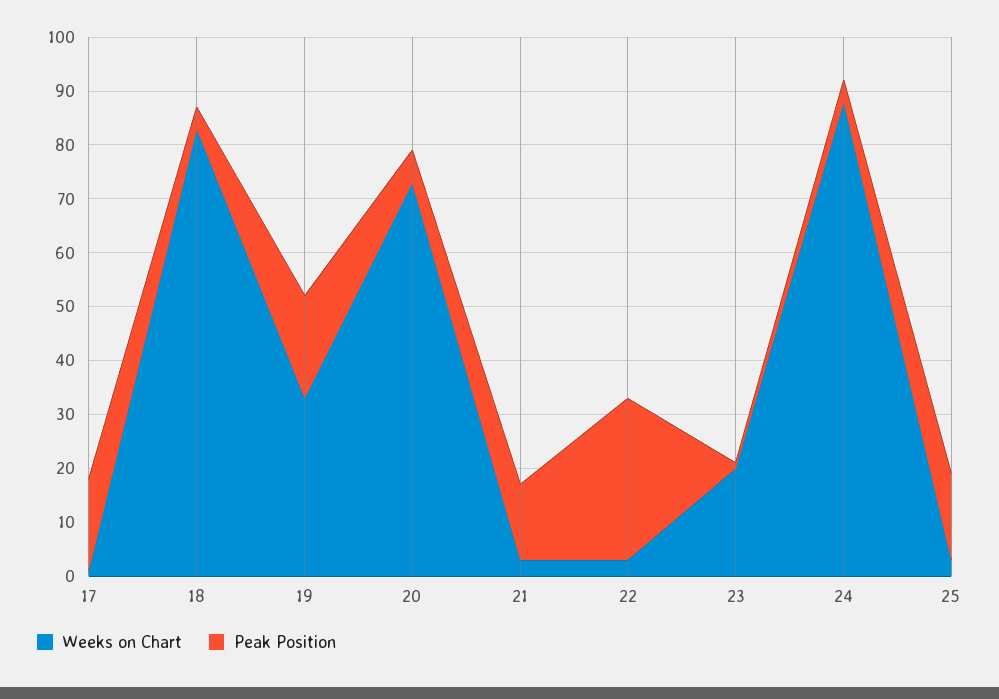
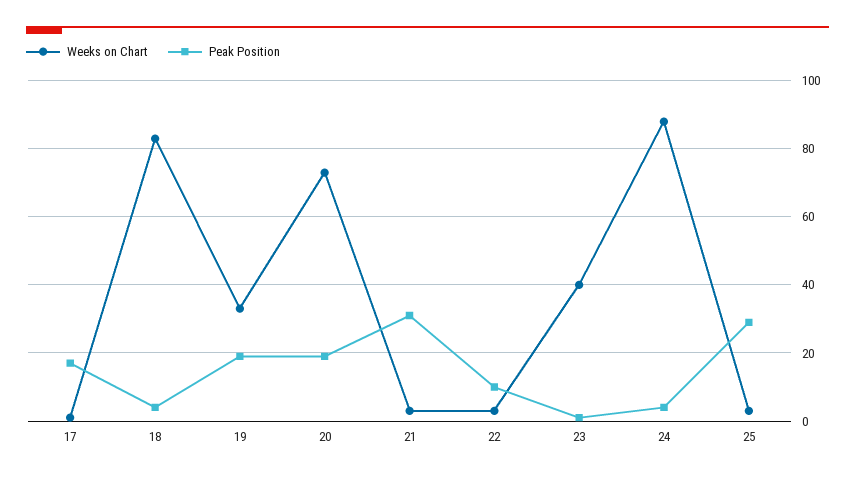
Peak Position, 20: 5 -> 20
Peak Position, 21: 15 -> 30
Peak Position, 22: 30 -> 10
Weeks on Chart, 23: 20 -> 40
Peak Position, 25: 15 -> 30

